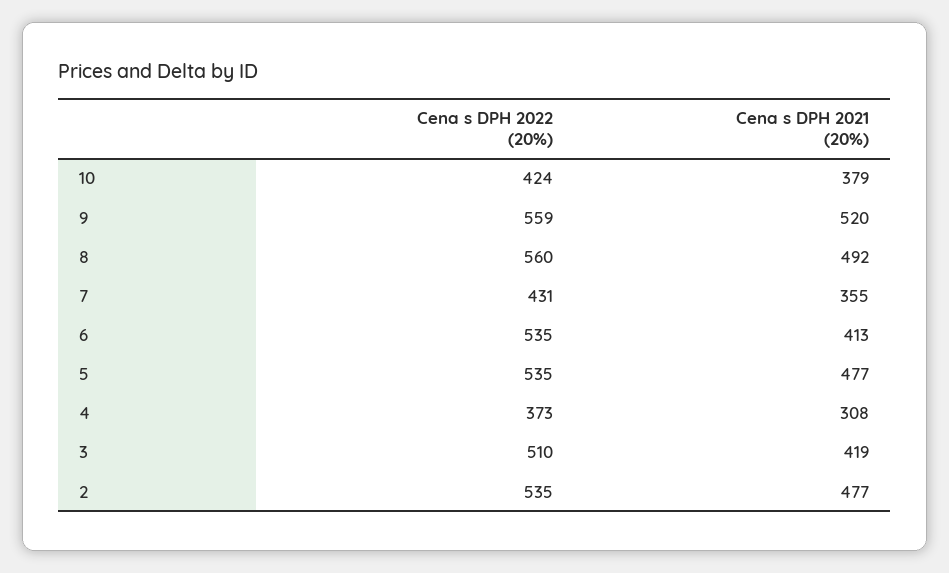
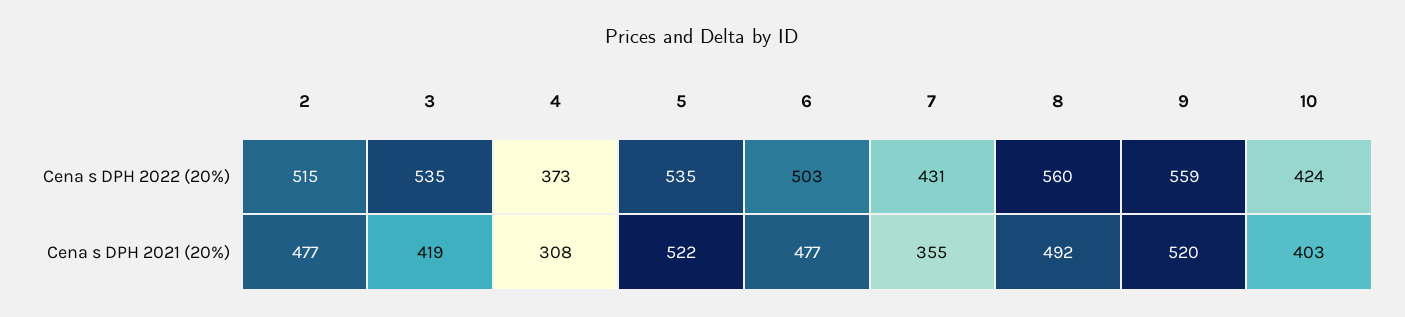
Cena s DPH 2021 (20%), 10: 379 -> 403
Cena s DPH 2022 (20%), 6: 535 -> 503
Cena s DPH 2021 (20%), 6: 413 -> 477
Cena s DPH 2021 (20%), 5: 477 -> 522
Cena s DPH 2022 (20%), 3: 510 -> 535
Cena s DPH 2022 (20%), 2: 535 -> 515

